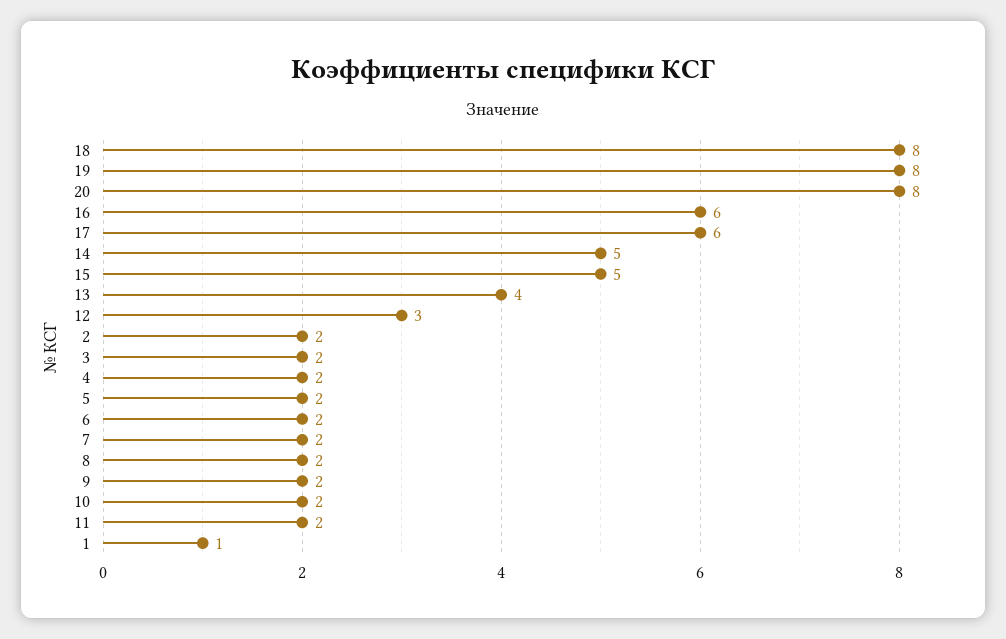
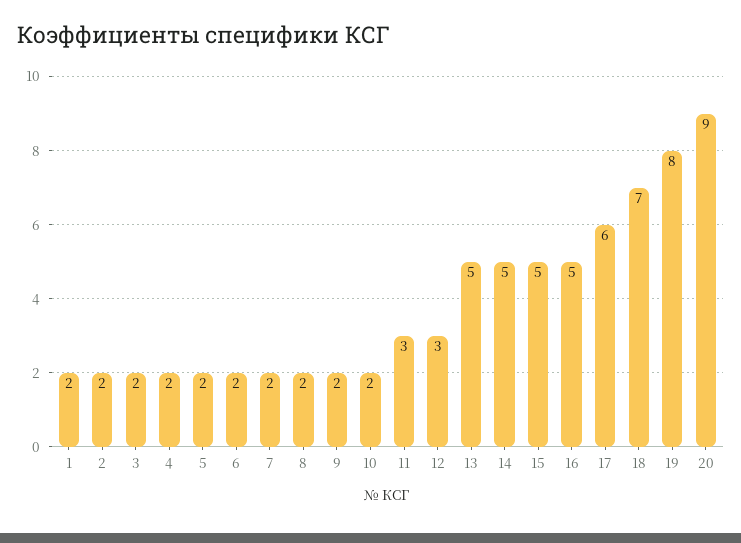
18: 8 -> 7
20: 8 -> 9
16: 6 -> 5
13: 4 -> 5
11: 2 -> 3
1: 1 -> 2

